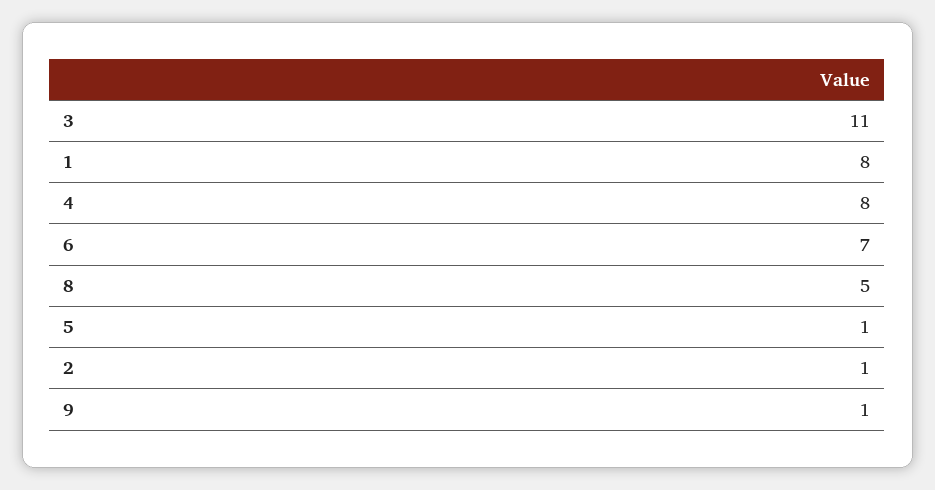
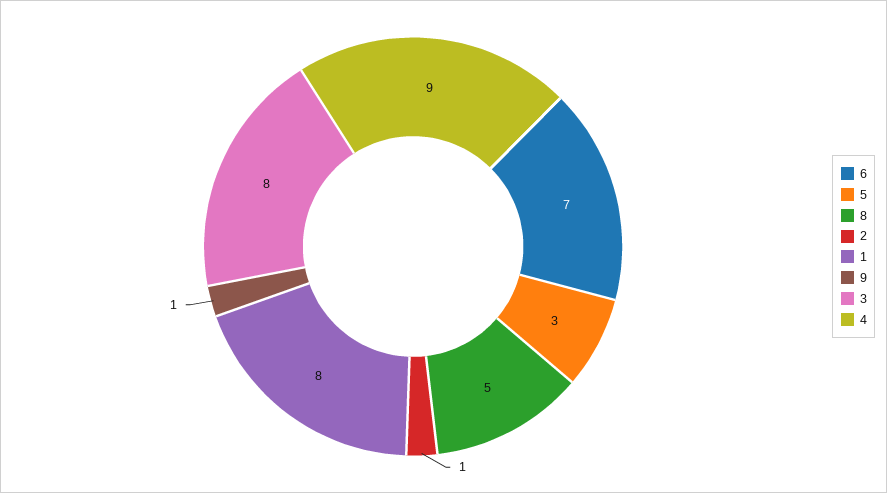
3: 11 -> 8
4: 8 -> 9
5: 1 -> 3

